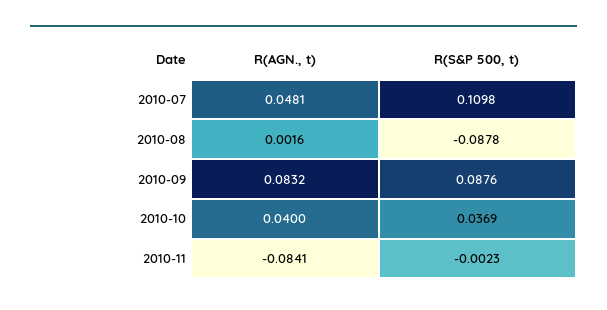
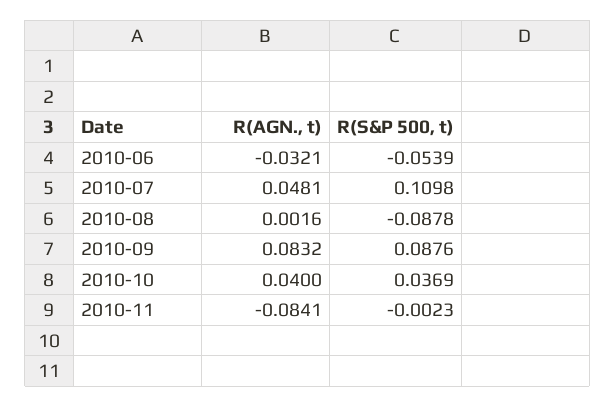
R(AGN., t), 2010-06: none -> -0.0321
R(S&P 500, t), 2010-06: none -> -0.0539

